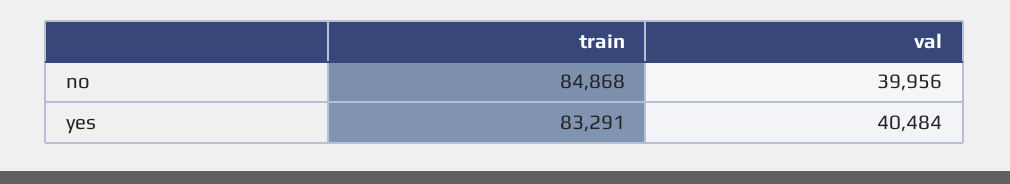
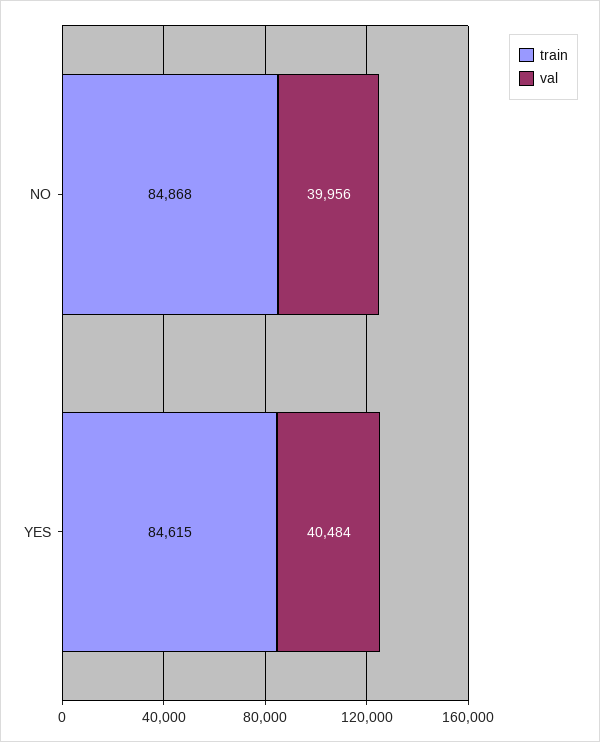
train, yes: 83291 -> 84615

